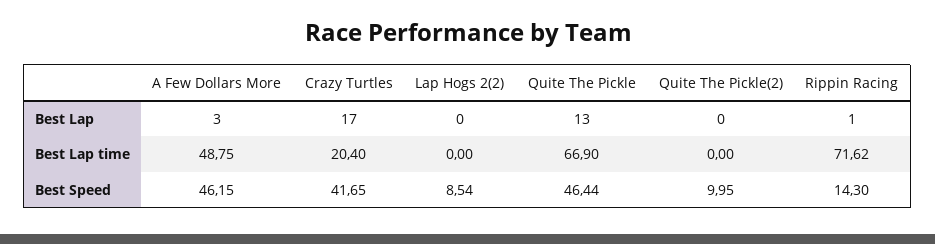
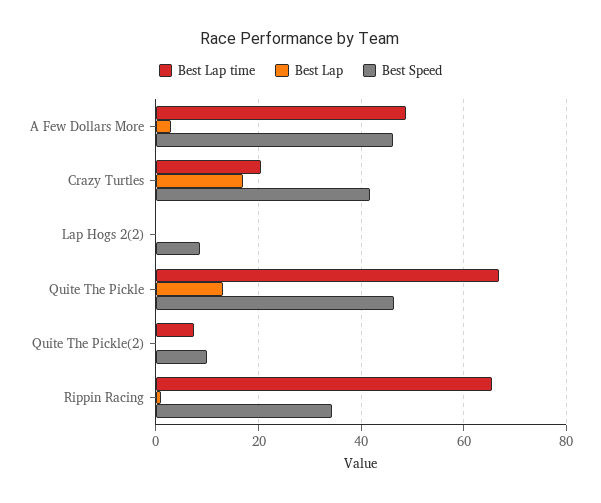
Best Lap time, Quite The Pickle(2): 0 -> 8
Best Lap time, Rippin Racing: 71.62 -> 66
Best Speed, Rippin Racing: 14.3 -> 34

